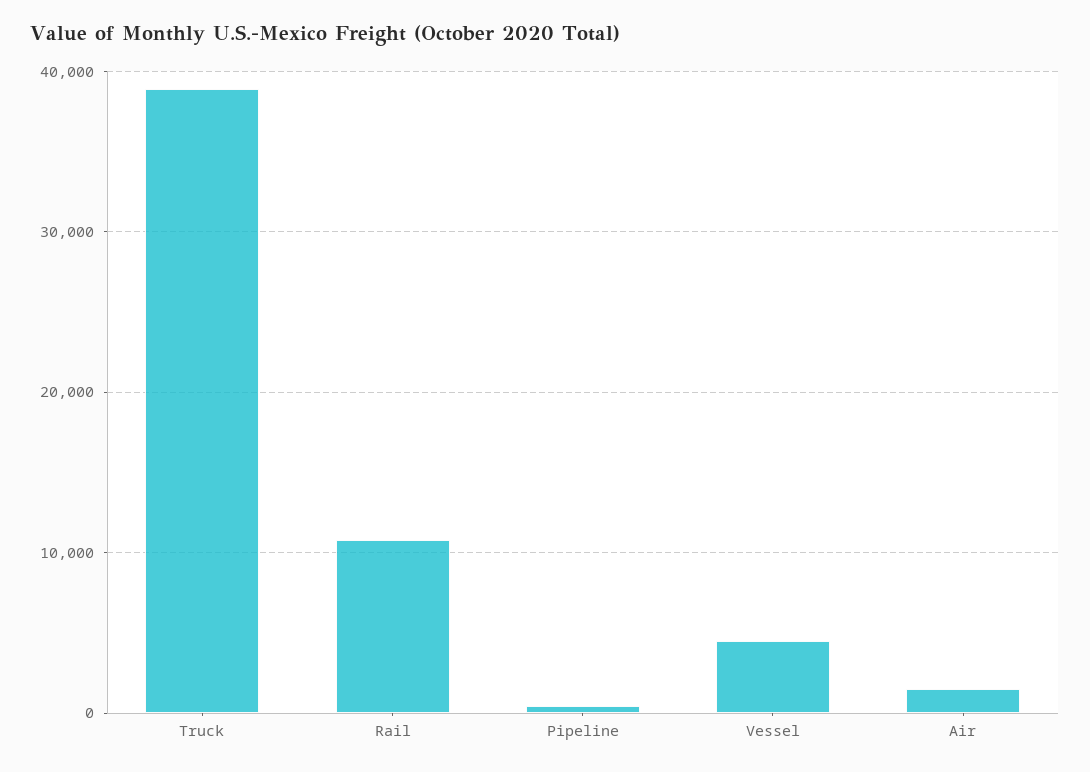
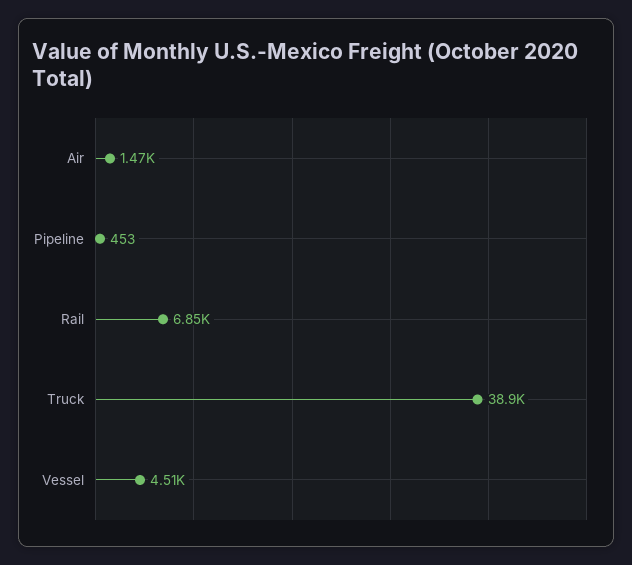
Rail: 11000 -> 6850

